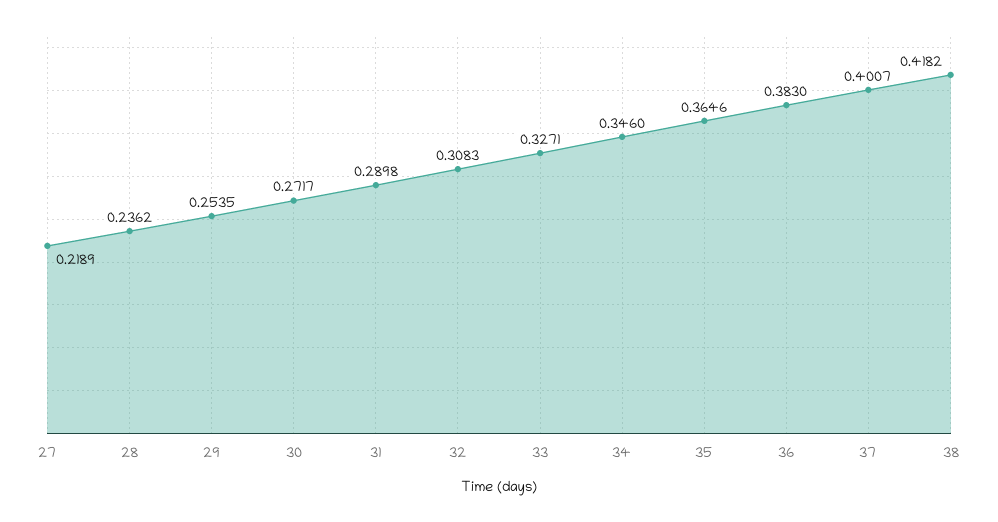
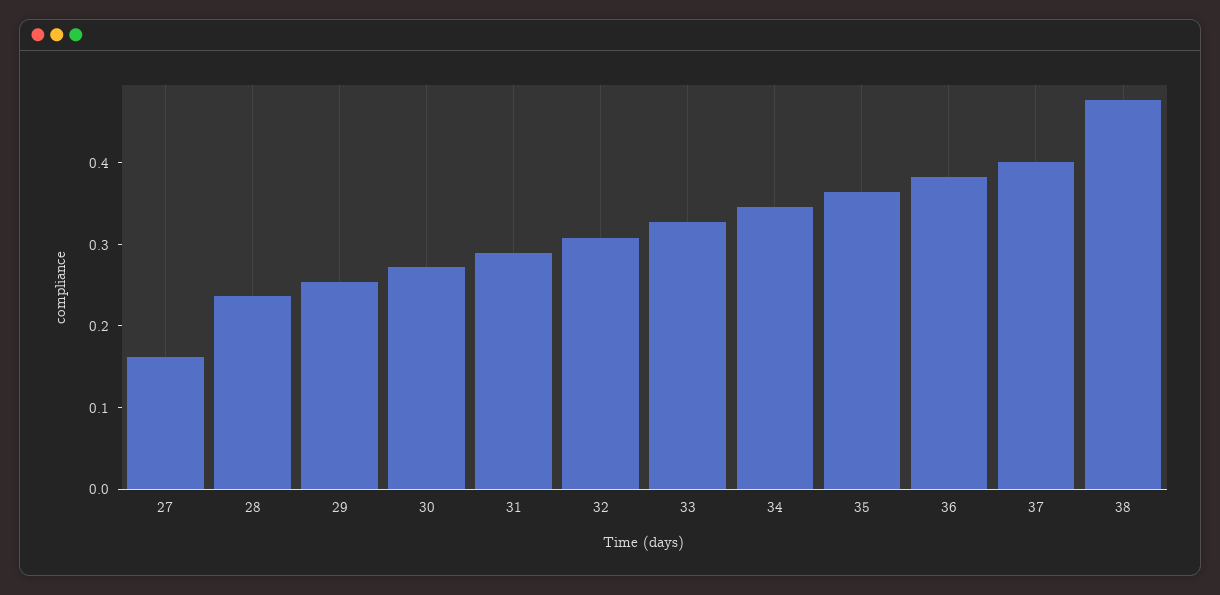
27: 0.2189 -> 0.16
38: 0.4182 -> 0.48

